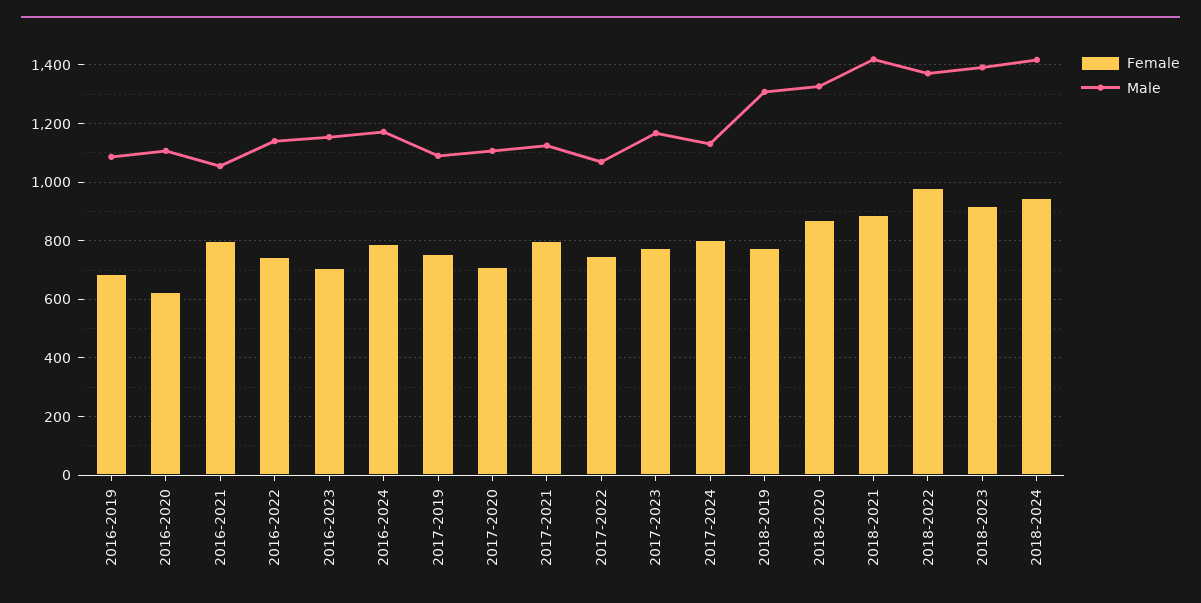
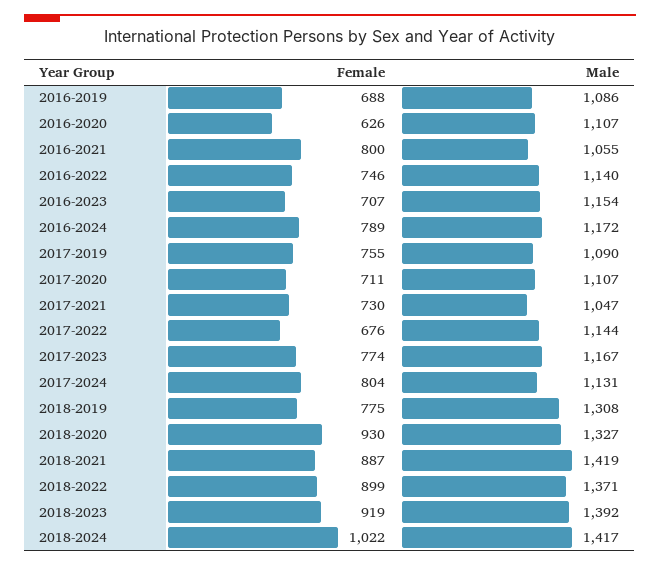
Female, 2017-2021: 800 -> 730
Male, 2017-2021: 1125 -> 1047
Female, 2017-2022: 750 -> 676
Male, 2017-2022: 1075 -> 1144
Female, 2018-2020: 875 -> 930
Female, 2018-2022: 975 -> 899
Female, 2018-2024: 950 -> 1022

